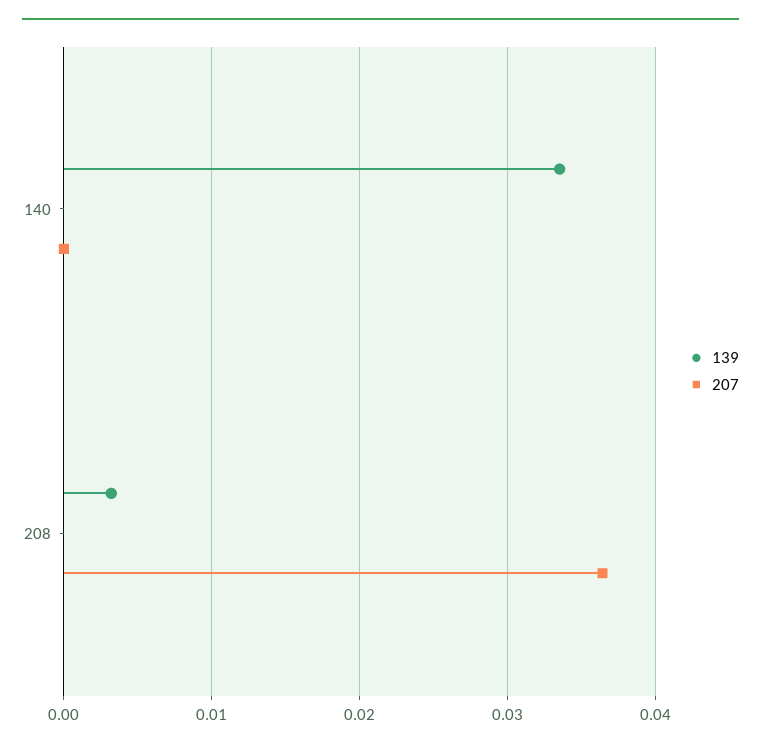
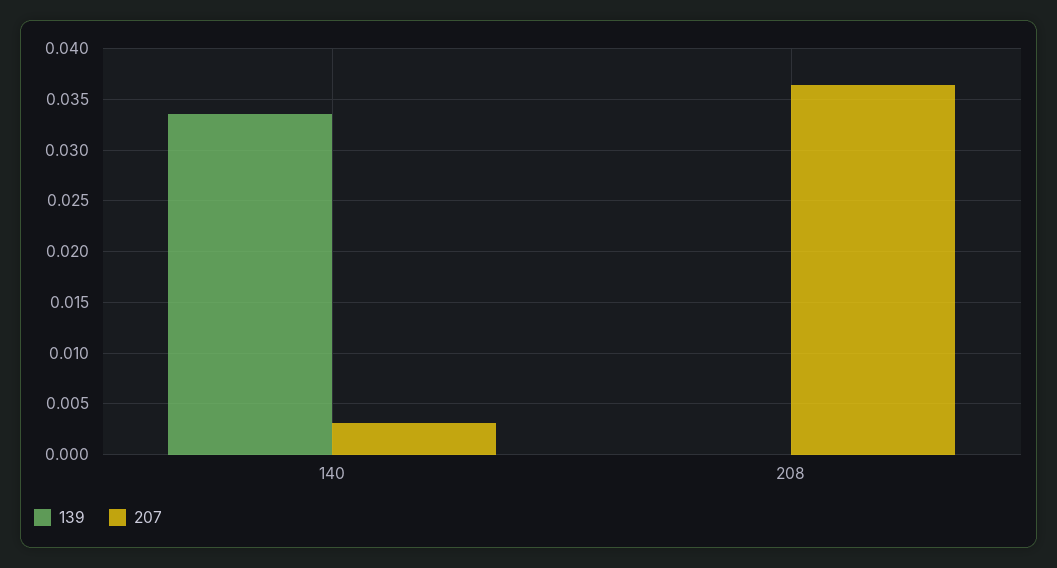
207, 140: 0 -> 0.003
139, 208: 0.003 -> 0

